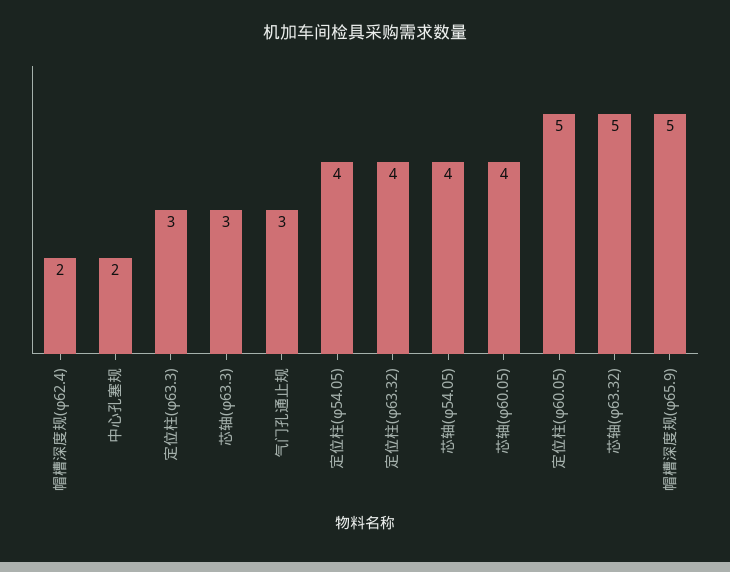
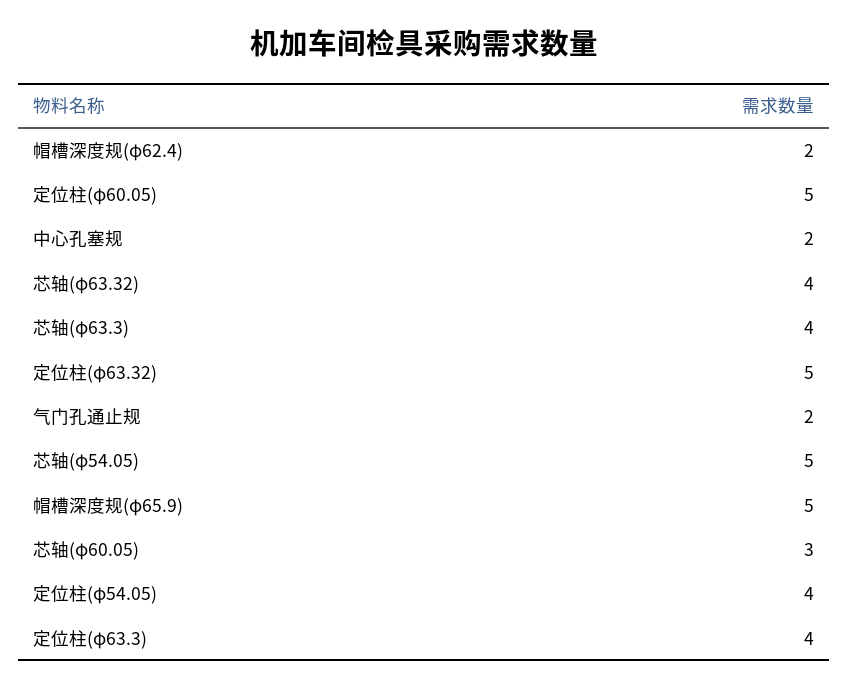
定位柱(φ63.3): 3 -> 4
芯轴(φ63.3): 3 -> 4
气门孔通止规: 3 -> 2
定位柱(φ63.32): 4 -> 5
芯轴(φ54.05): 4 -> 5
芯轴(φ60.05): 4 -> 3
芯轴(φ63.32): 5 -> 4

